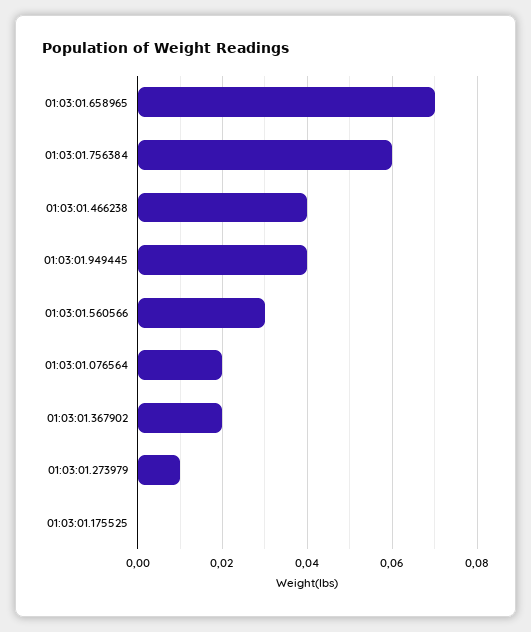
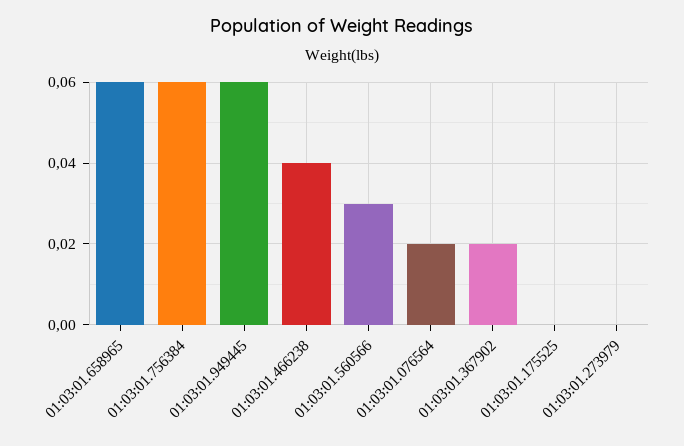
01:03:01.658965: 0.07 -> 0.06
01:03:01.949445: 0.04 -> 0.06
01:03:01.273979: 0.01 -> 0

